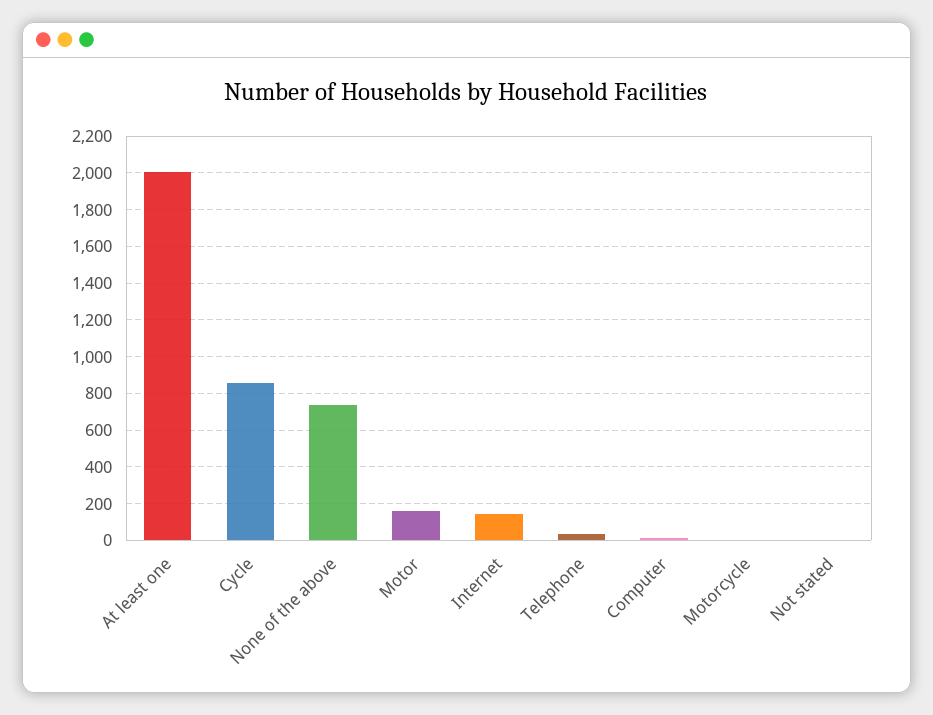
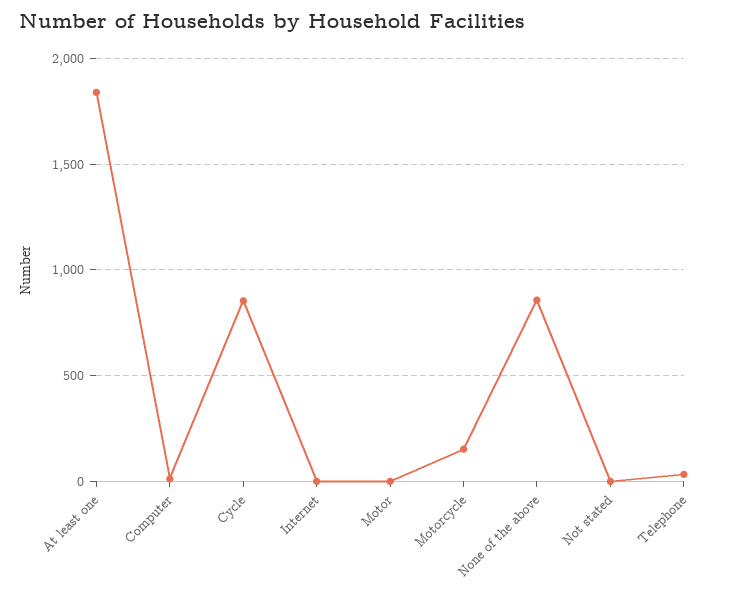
At least one: 2000 -> 1850
None of the above: 750 -> 850
Motor: 150 -> 0
Internet: 150 -> 0
Motorcycle: 0 -> 150

